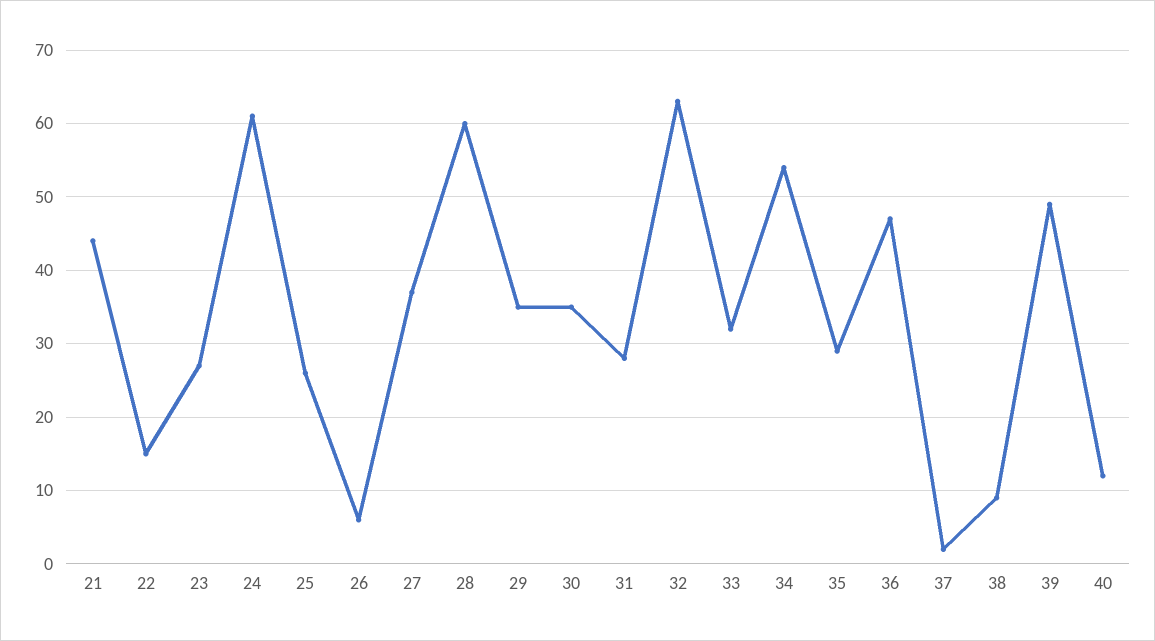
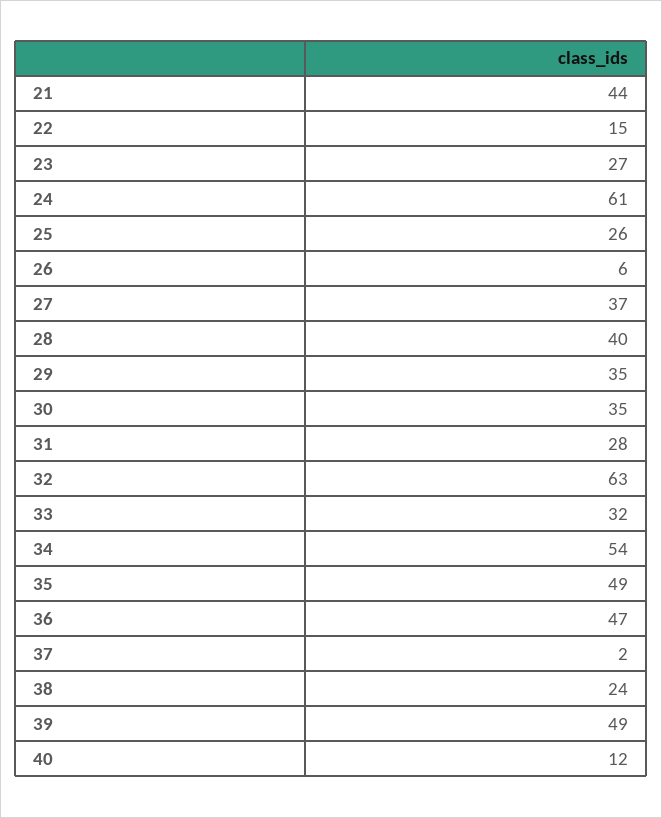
28: 60 -> 40
35: 29 -> 49
38: 9 -> 24

